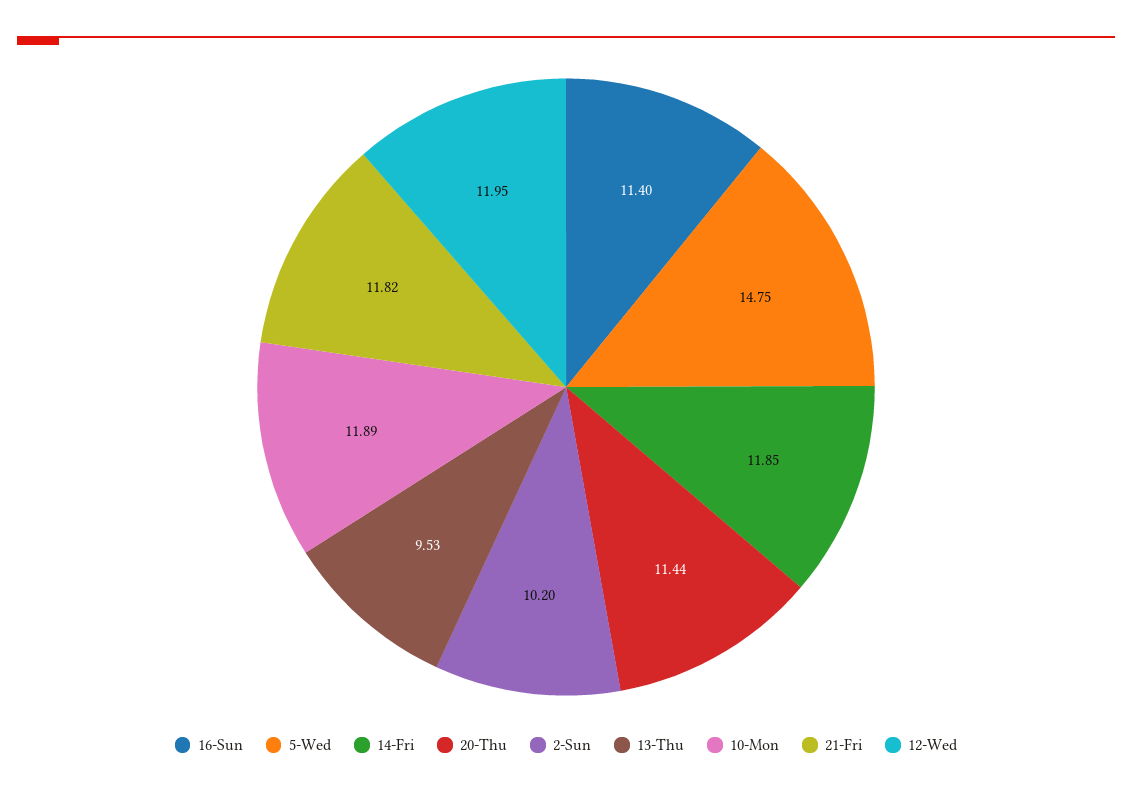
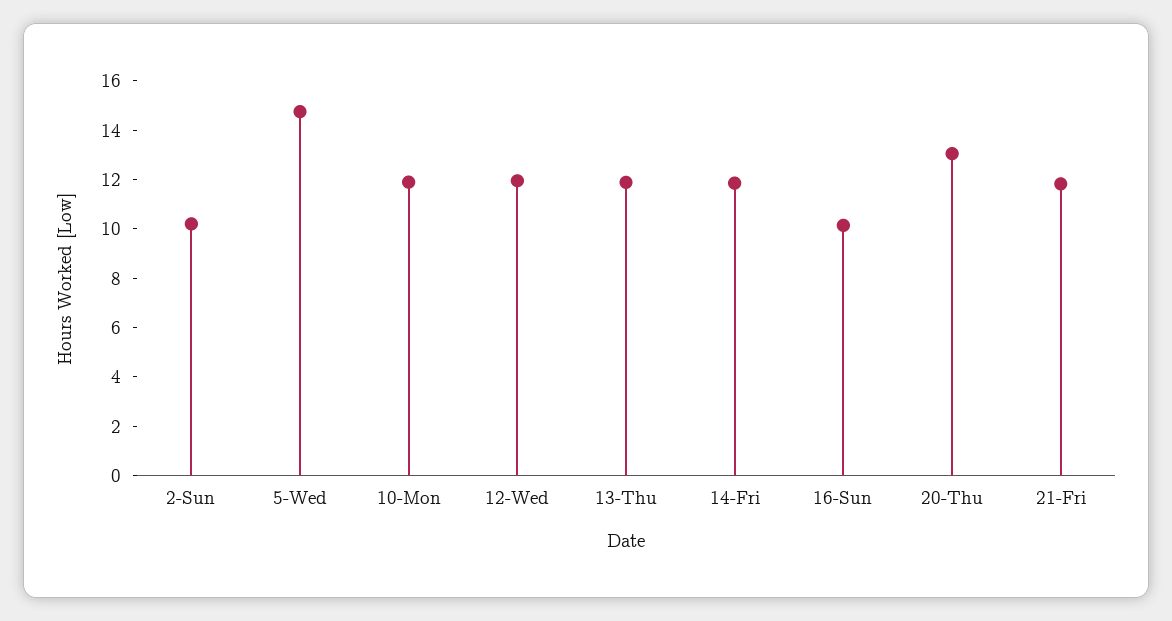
16-Sun: 11.4 -> 10
20-Thu: 11.44 -> 13
13-Thu: 9.53 -> 12

